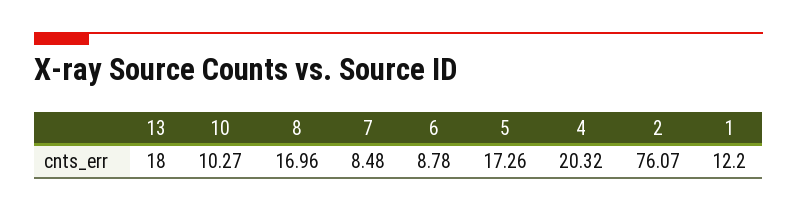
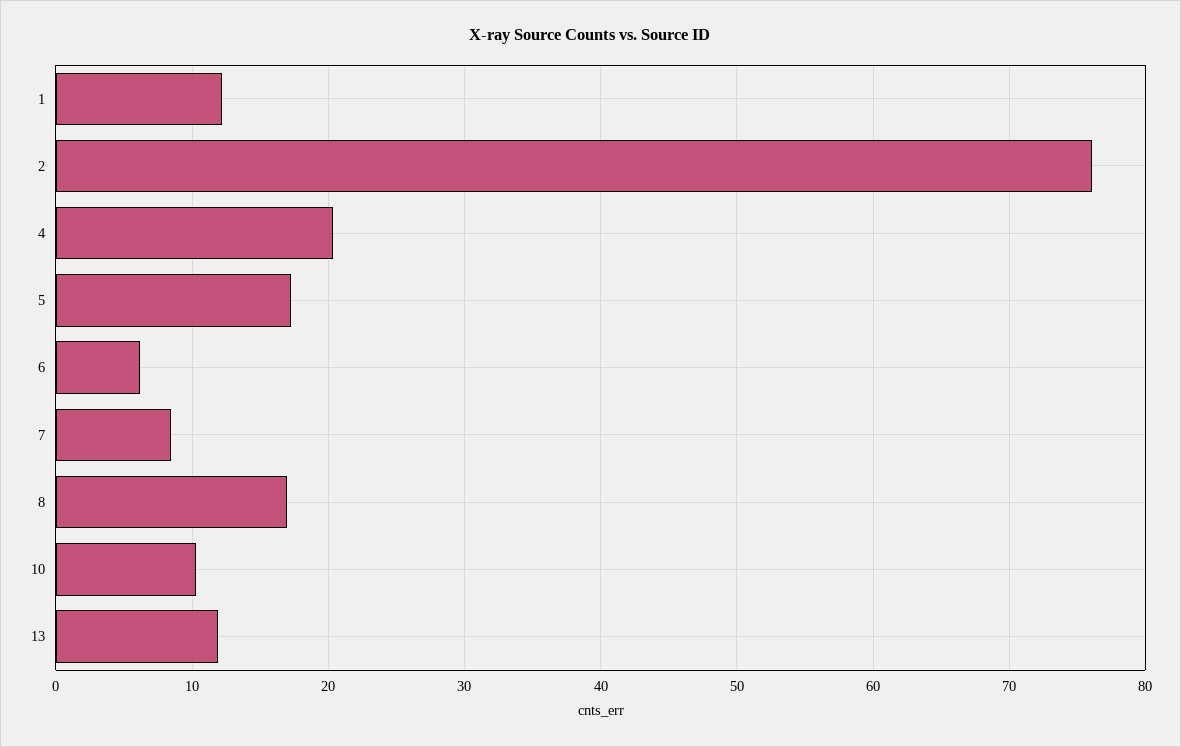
13: 18 -> 12
6: 8.78 -> 6

